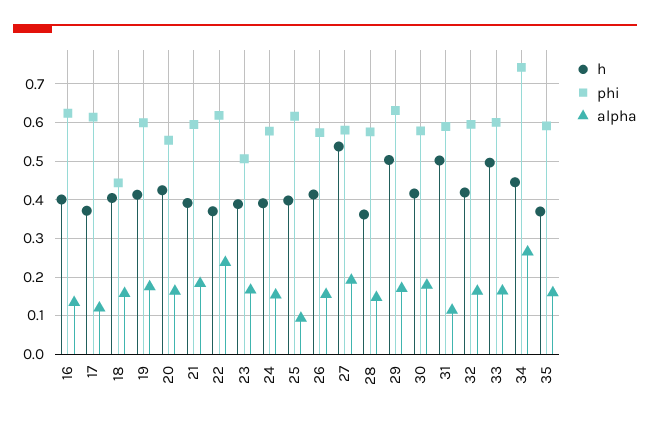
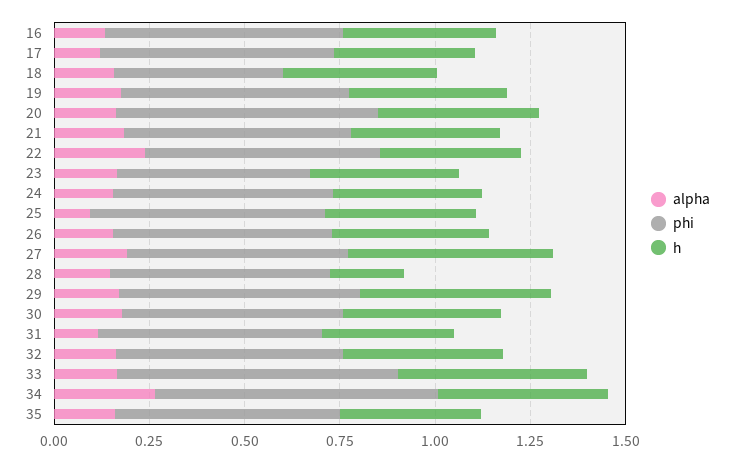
phi, 20: 0.56 -> 0.7
h, 28: 0.36 -> 0.2
h, 31: 0.5 -> 0.35
phi, 33: 0.6 -> 0.75

